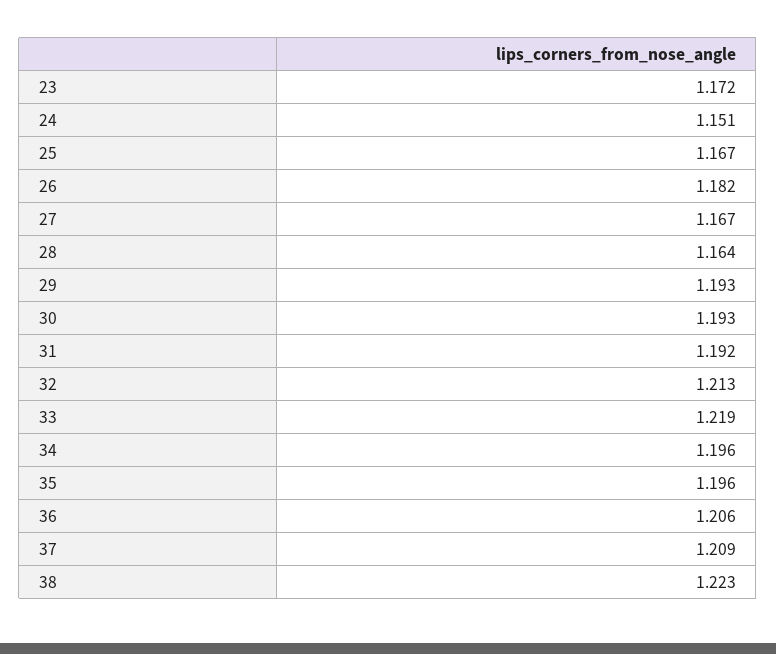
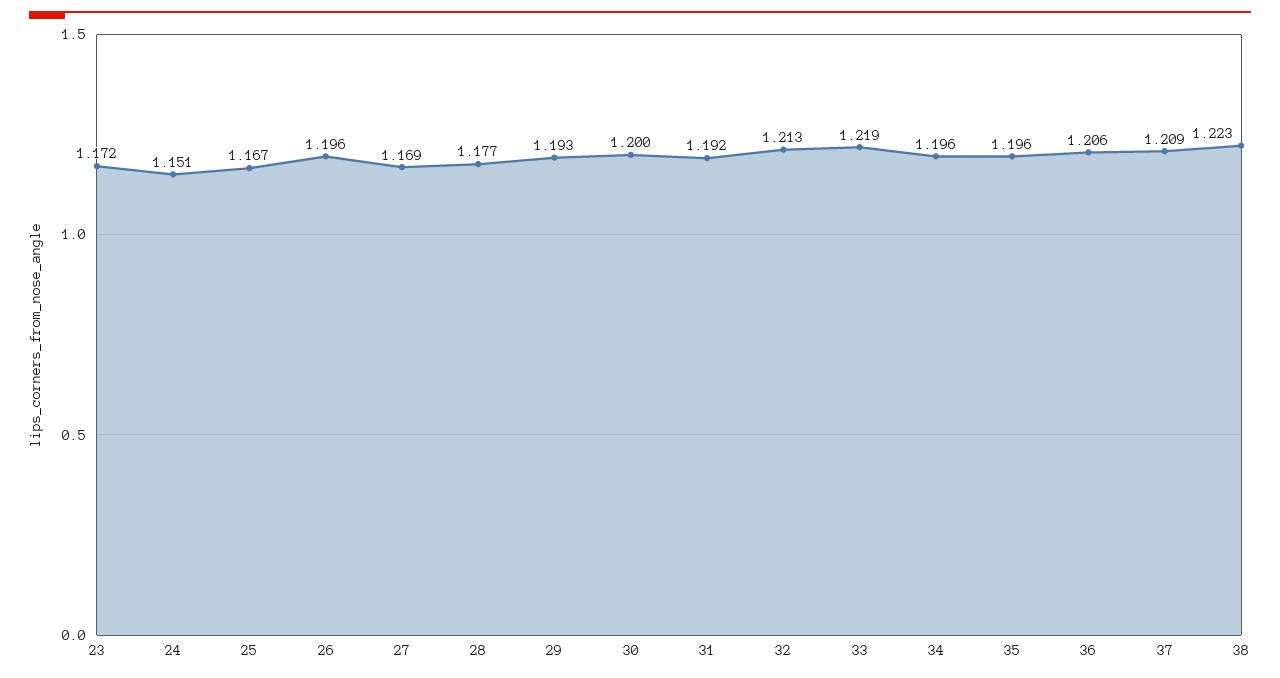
26: 1.182 -> 1.196
27: 1.167 -> 1.169
28: 1.164 -> 1.177
30: 1.193 -> 1.2

